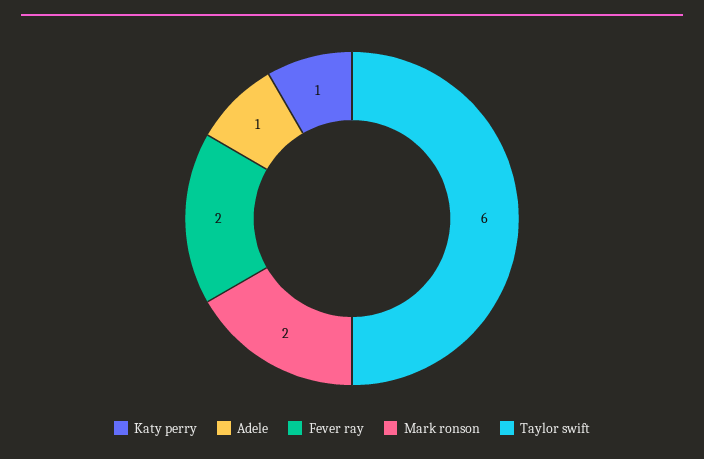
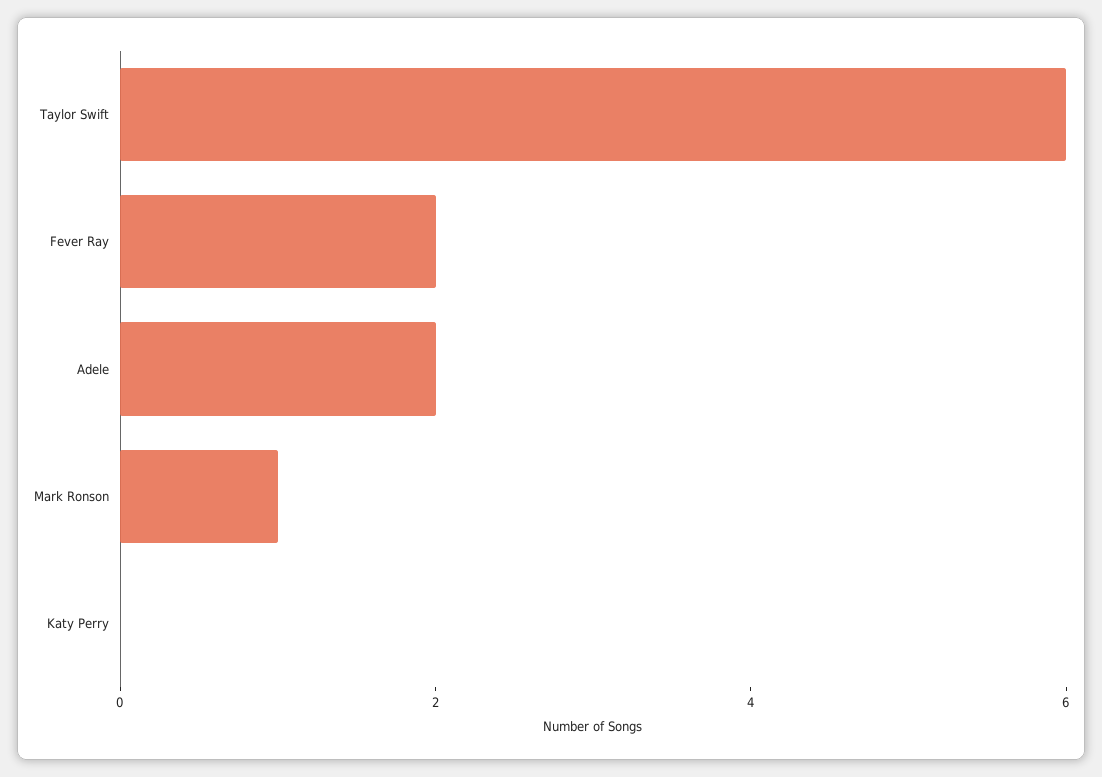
Katy perry: 1 -> 0
Adele: 1 -> 2
Mark ronson: 2 -> 1

